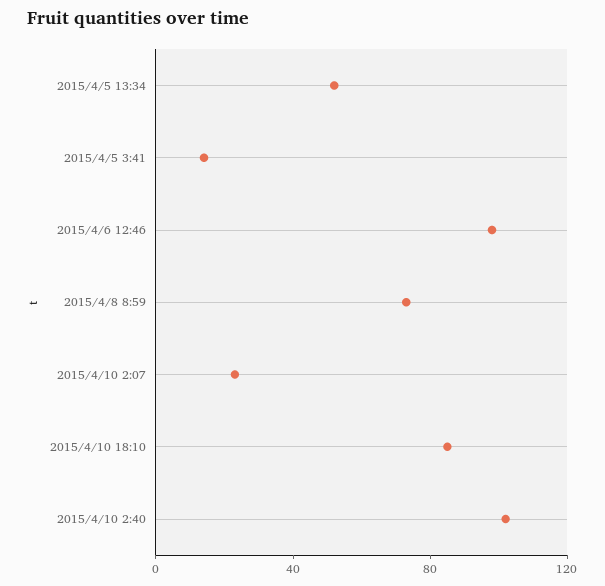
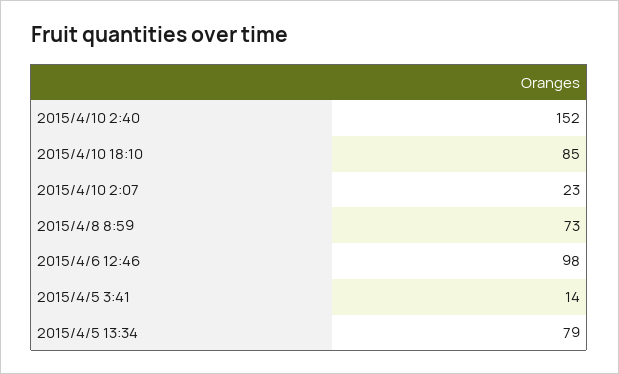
2015/4/5 13:34: 50 -> 79
2015/4/10 2:40: 100 -> 152

